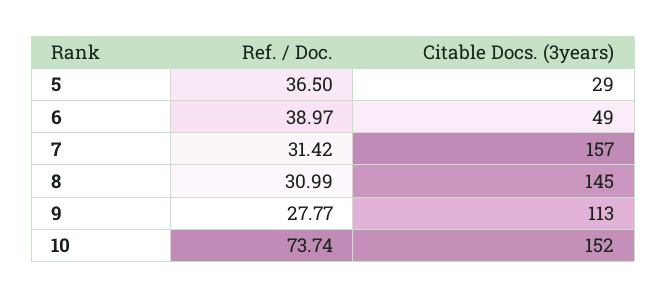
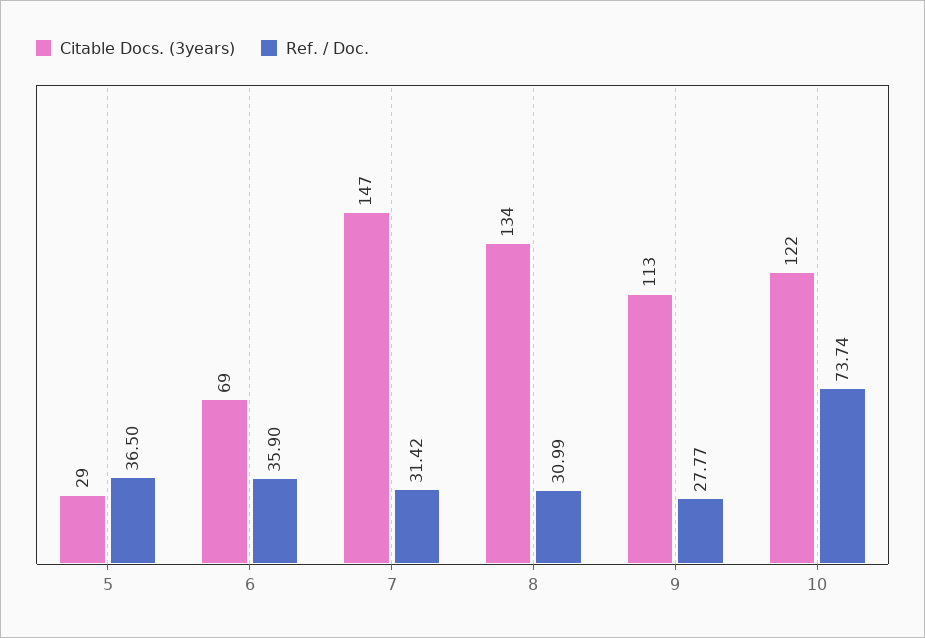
Ref. / Doc., 6: 38.97 -> 35.9
Citable Docs. (3years), 6: 49 -> 69
Citable Docs. (3years), 7: 157 -> 147
Citable Docs. (3years), 8: 145 -> 134
Citable Docs. (3years), 10: 152 -> 122

